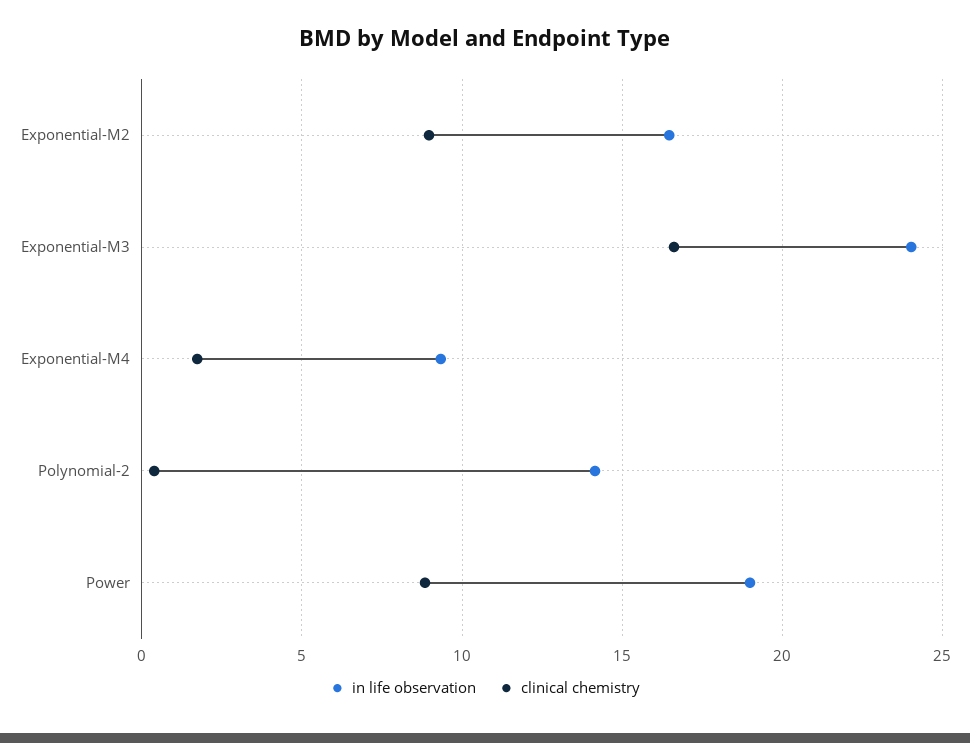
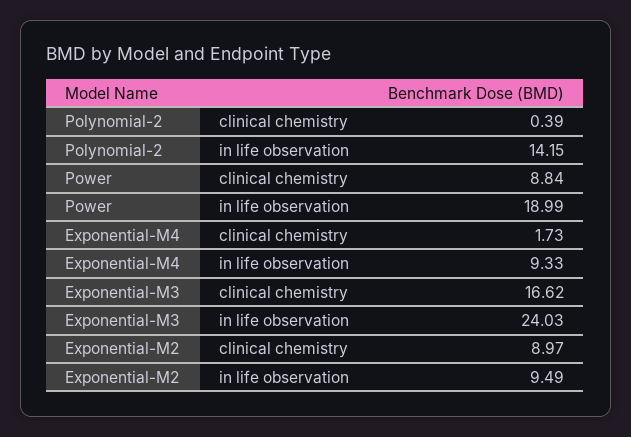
in life observation, Exponential-M2: 16.5 -> 9.49

